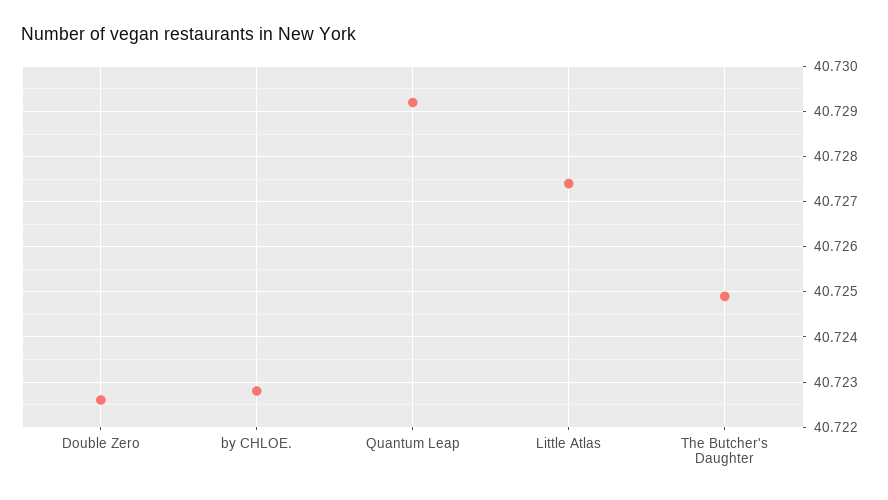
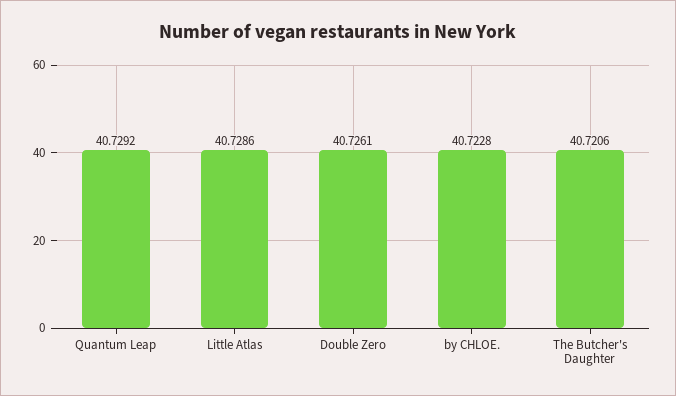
Double Zero: 40.7225 -> 40.7261
Little Atlas: 40.7275 -> 40.7286
The Butcher's Daughter: 40.725 -> 40.7206

